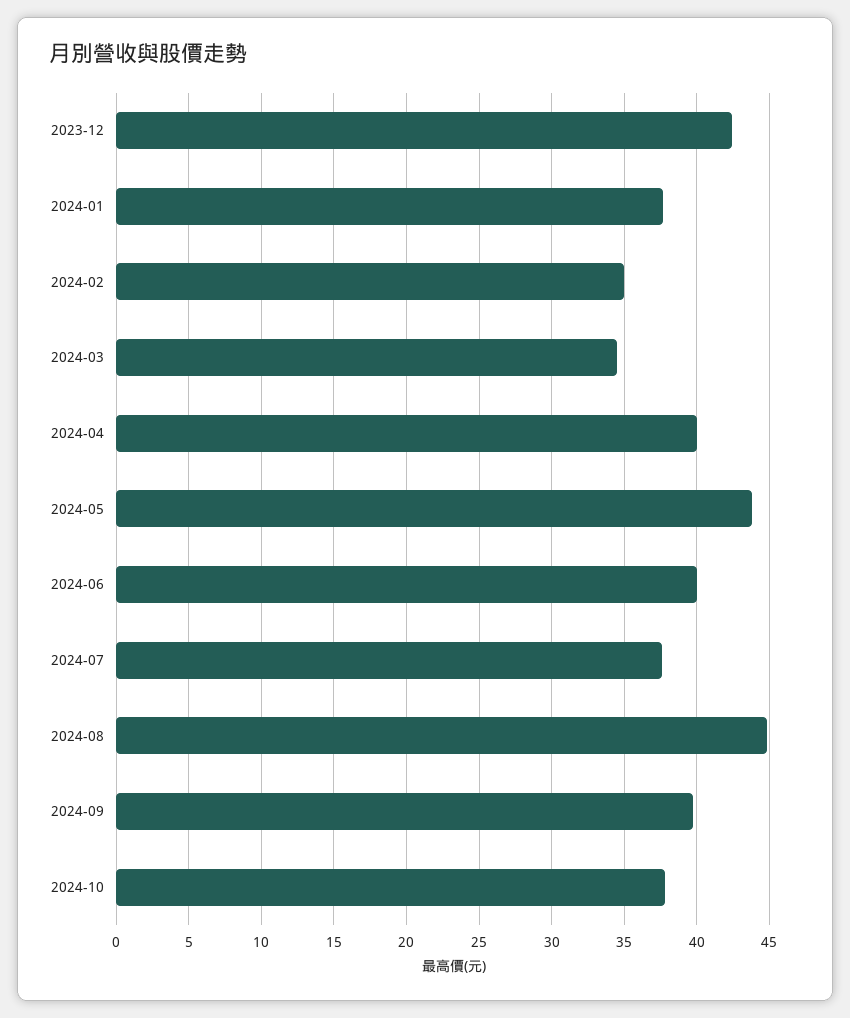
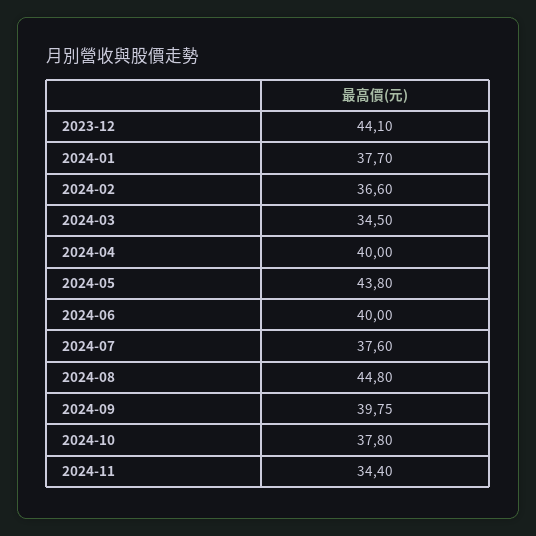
2023-12: 42.5 -> 44.1
2024-02: 35 -> 36.6
2024-11: none -> 34.4

